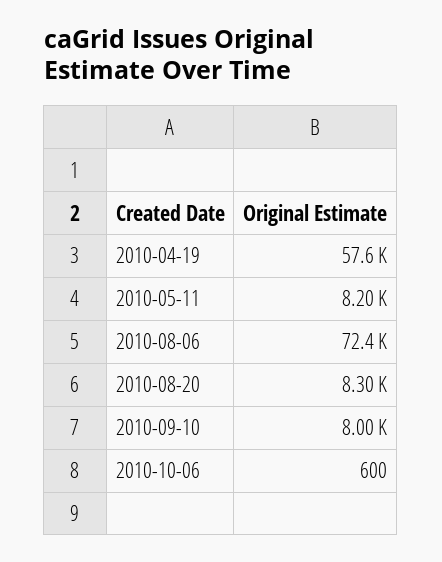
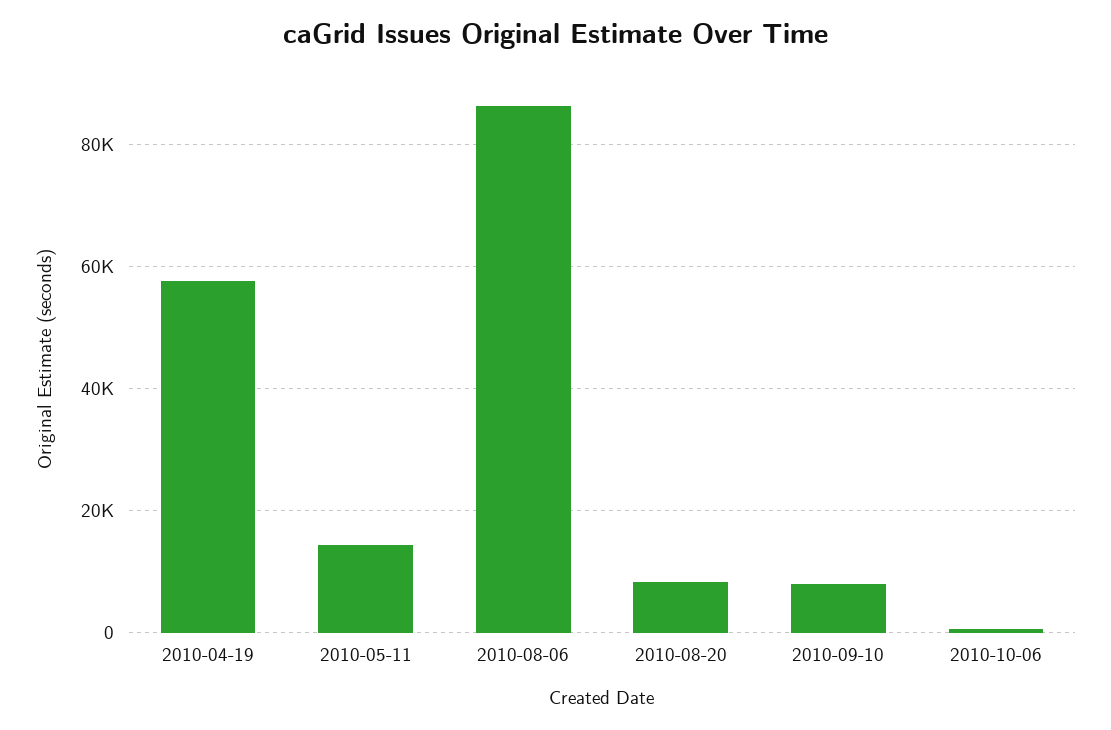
2010-05-11: 8200 -> 14000
2010-08-06: 72400 -> 86000

